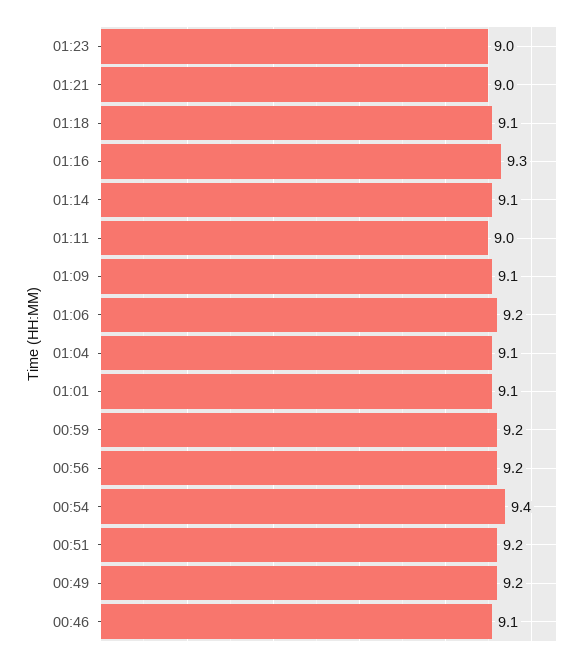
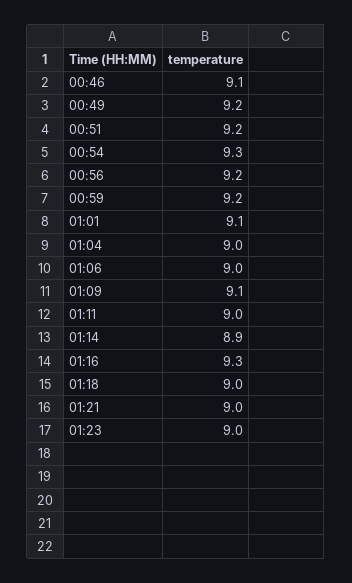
01:18: 9.1 -> 9
01:14: 9.1 -> 8.9
01:06: 9.2 -> 9
01:04: 9.1 -> 9
00:54: 9.4 -> 9.3

